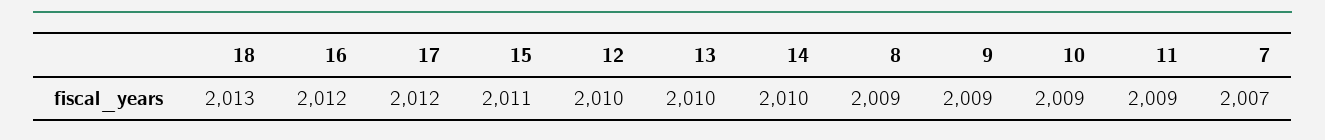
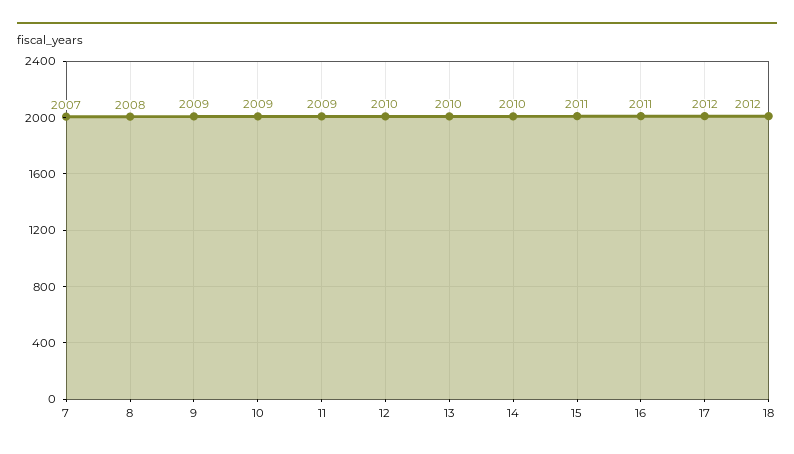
18: 2013 -> 2012
16: 2012 -> 2011
8: 2009 -> 2008

